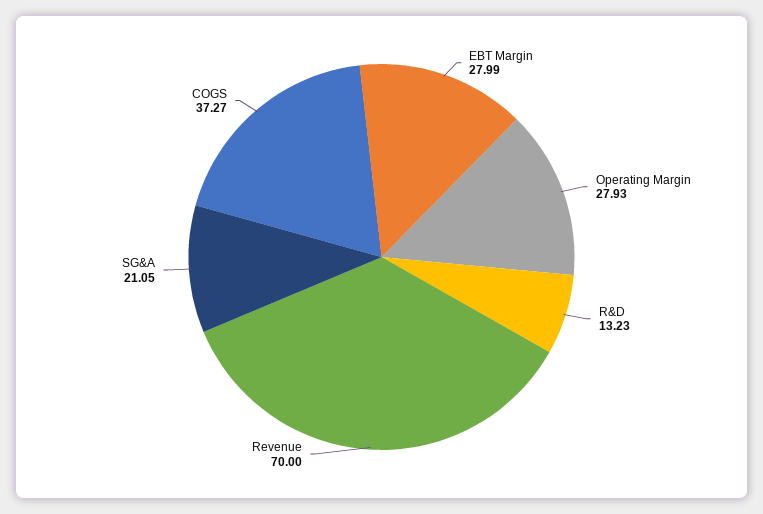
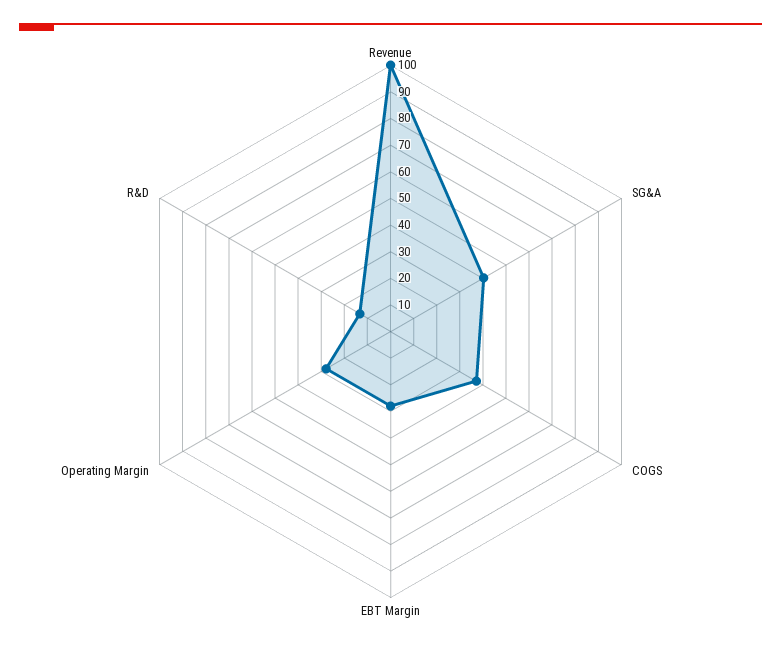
Revenue: 70 -> 100
SG&A: 21.05 -> 40

